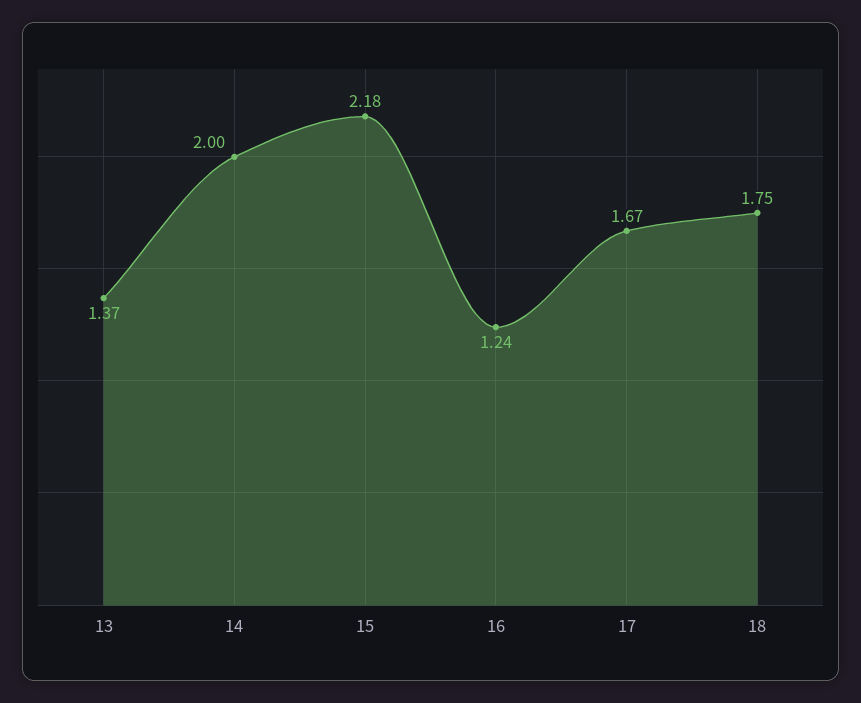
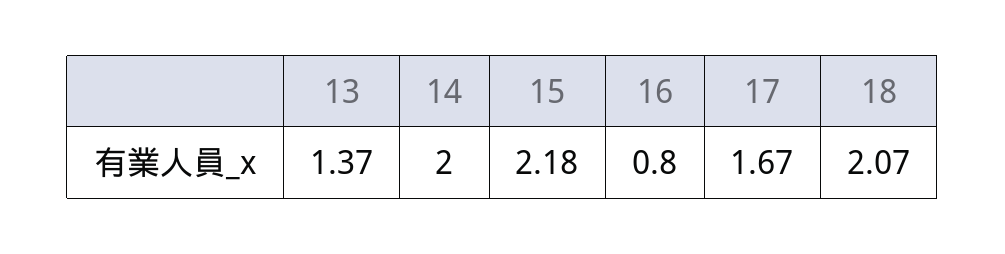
16: 1.24 -> 0.8
18: 1.75 -> 2.07

